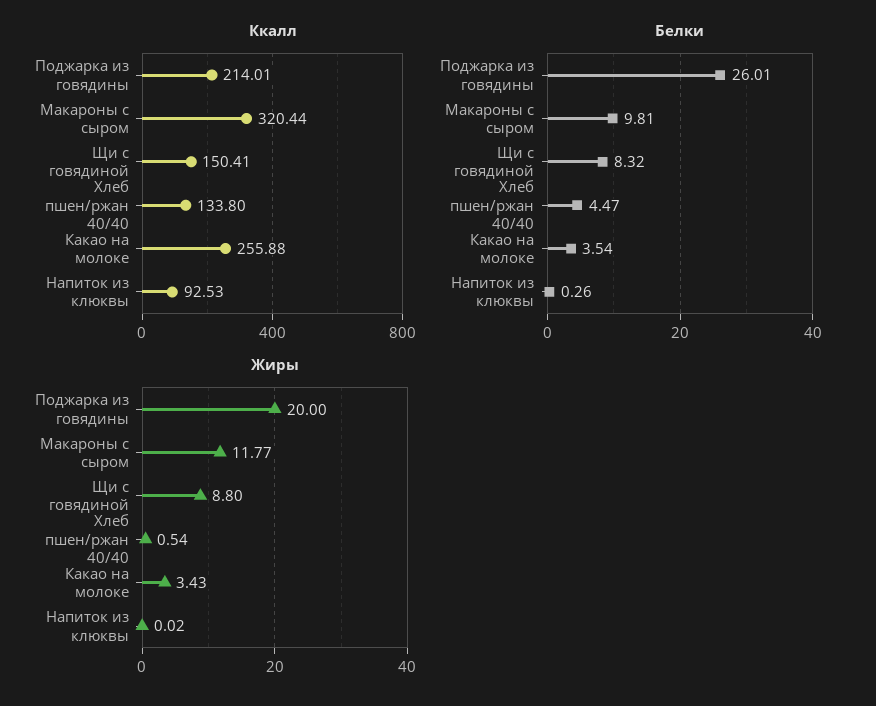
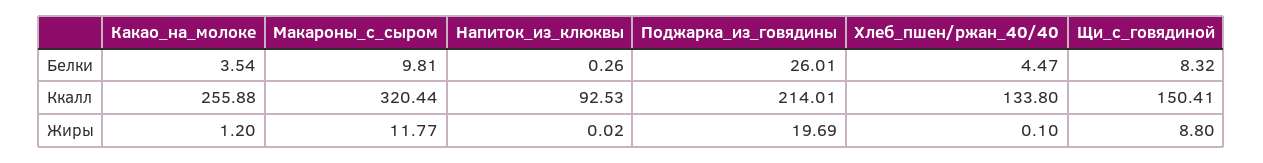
Жиры, Поджарка из говядины: 20 -> 19.69
Жиры, Хлеб пшен/ржан 40/40: 0.54 -> 0.1
Жиры, Какао на молоке: 3.43 -> 1.2

